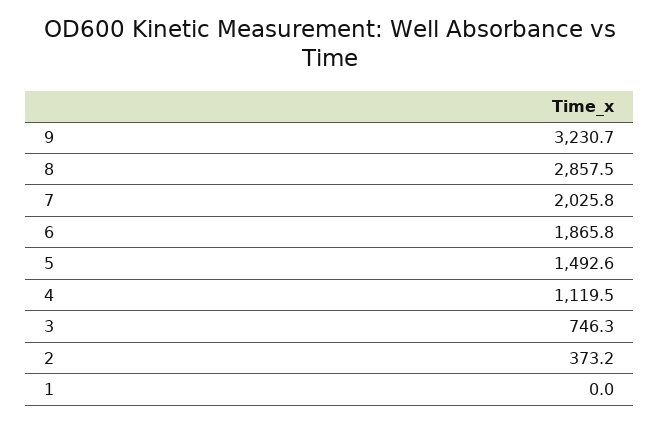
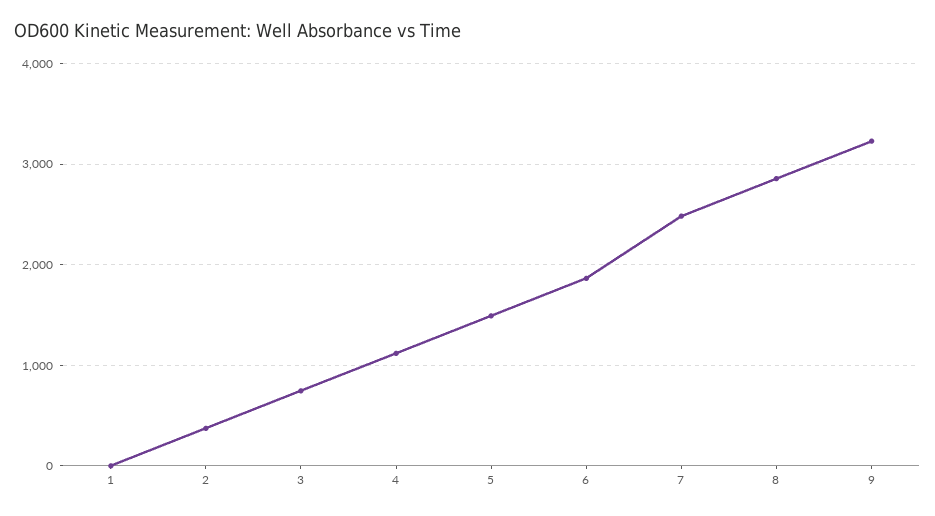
7: 2025.8 -> 2500

